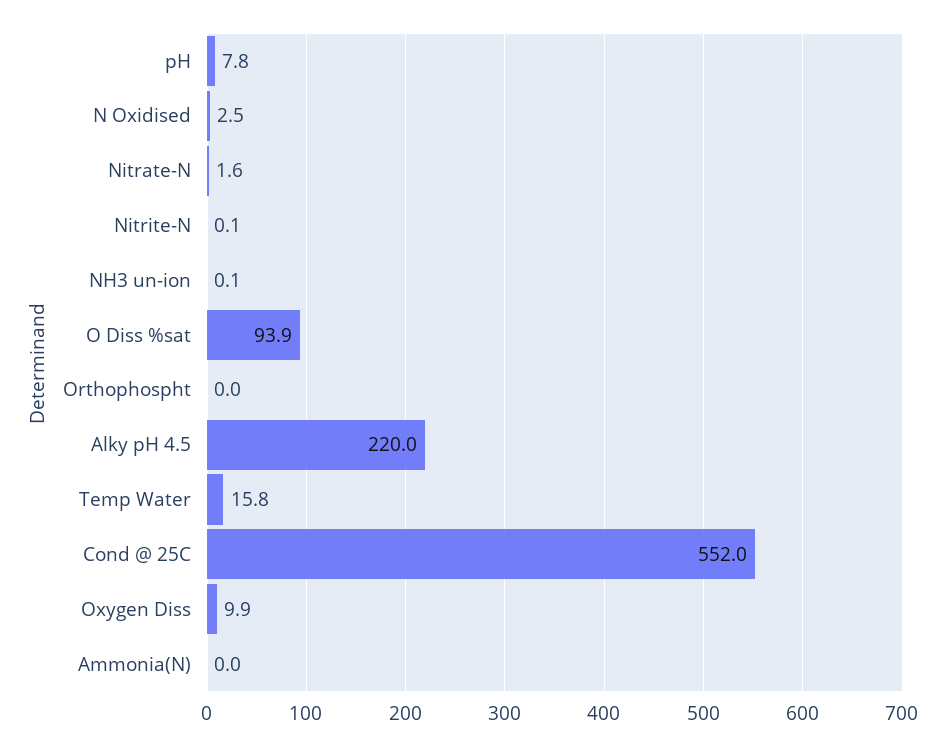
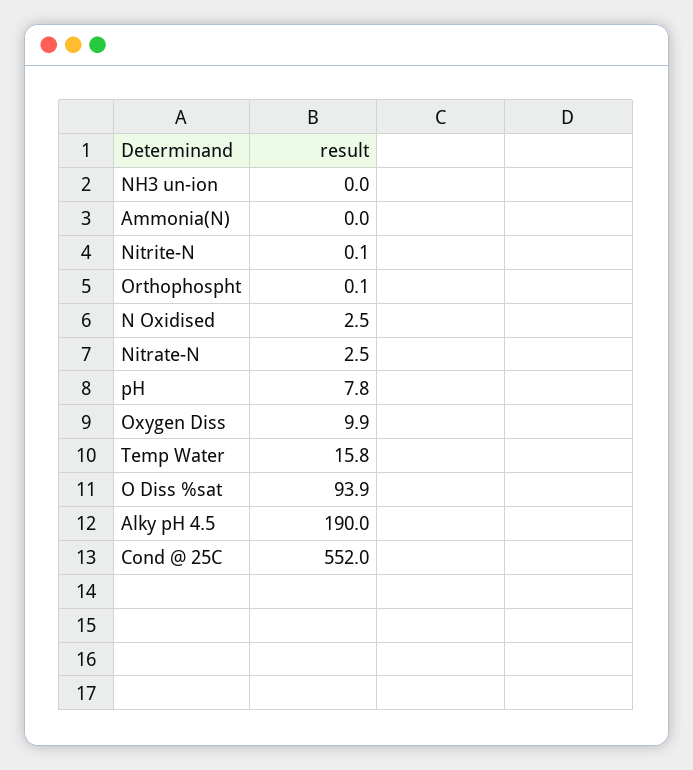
Nitrate-N: 1.6 -> 2.5
NH3 un-ion: 0.1 -> 0
Orthophospht: 0 -> 0.1
Alky pH 4.5: 220 -> 190

